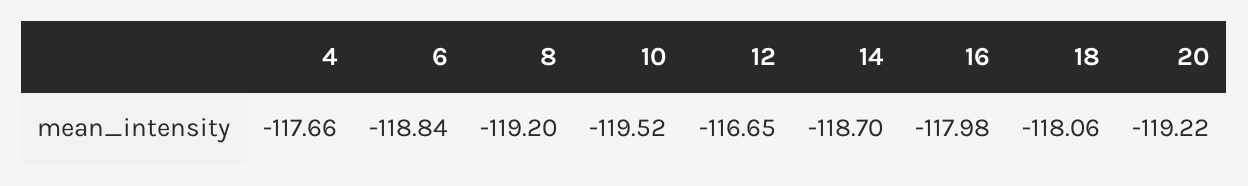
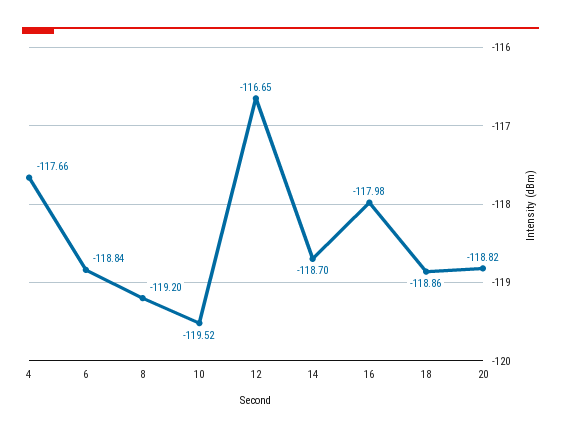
18: -118.06 -> -118.86
20: -119.22 -> -118.82

